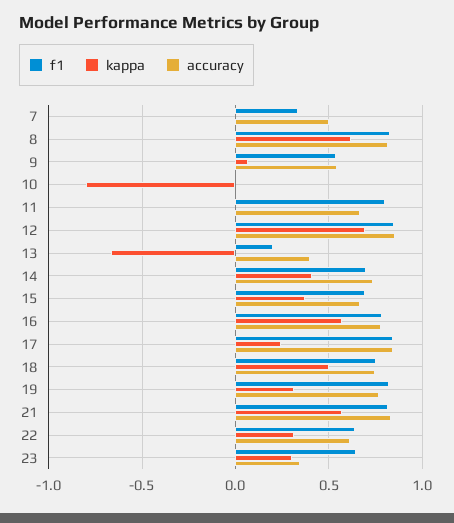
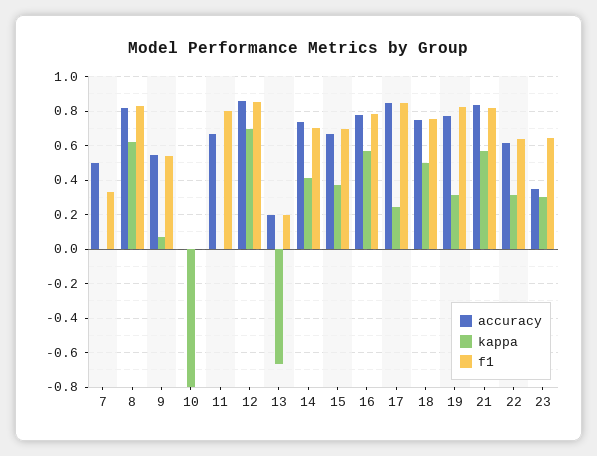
accuracy, 13: 0.4 -> 0.2

